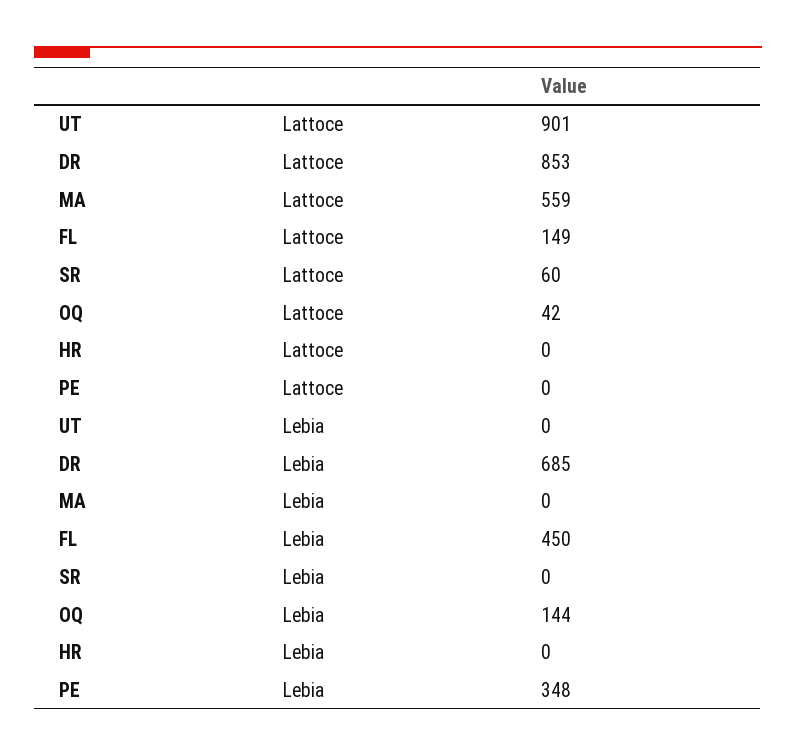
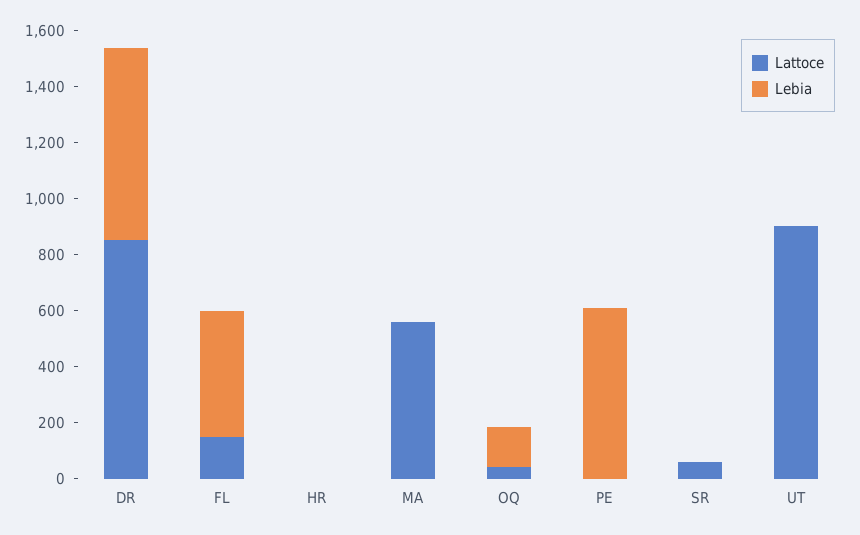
Lebia, PE: 348 -> 600

